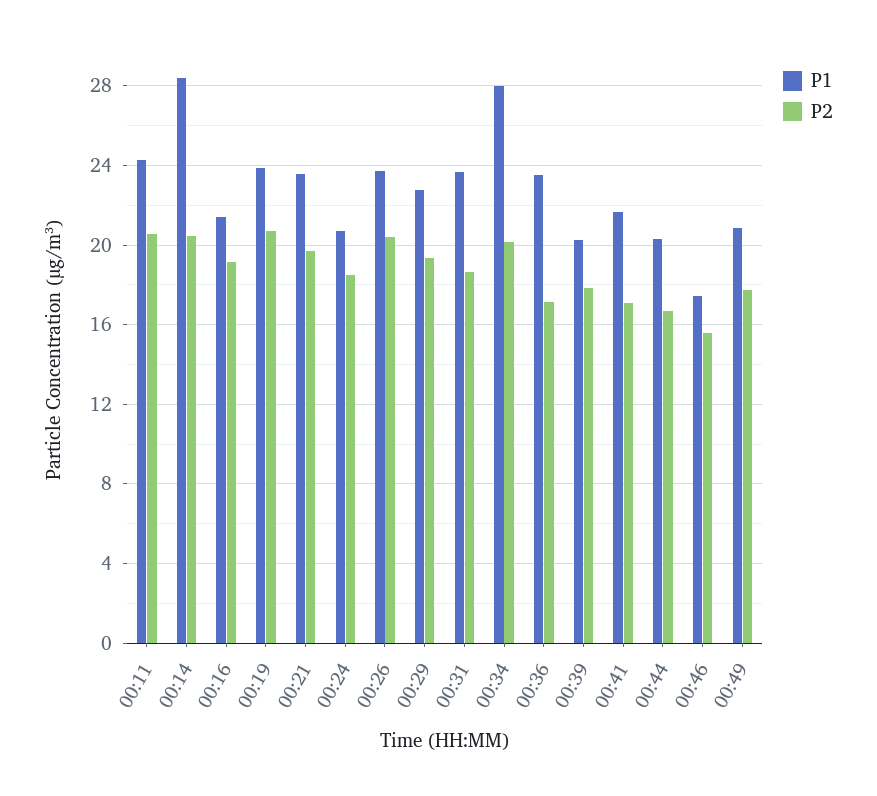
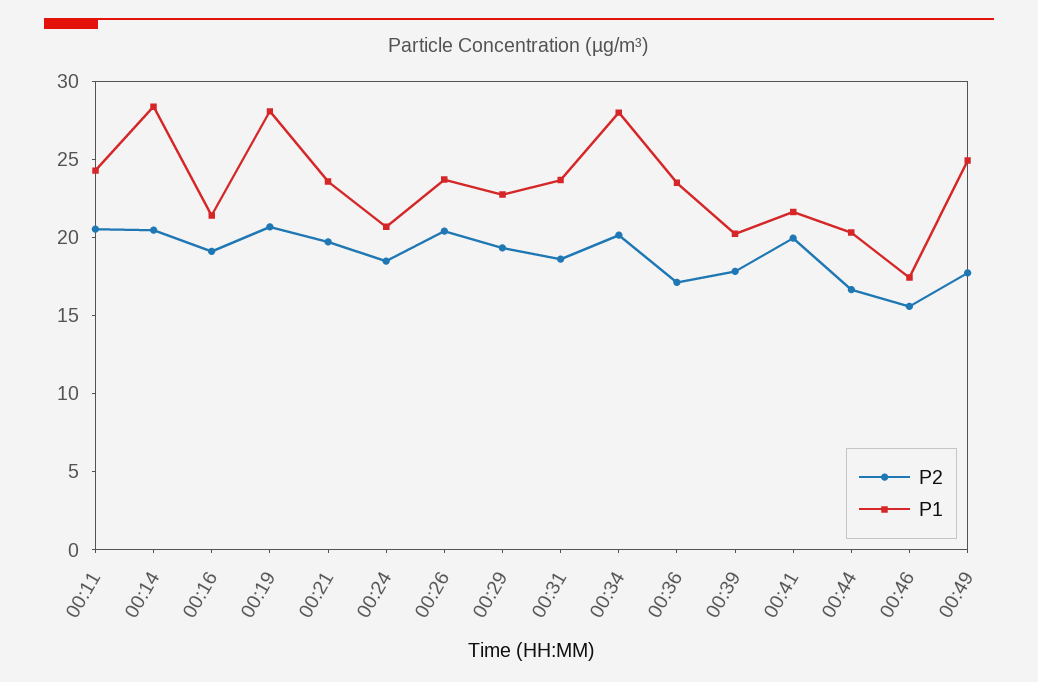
P1, 00:19: 24 -> 28
P2, 00:41: 17 -> 20
P1, 00:49: 21 -> 25

